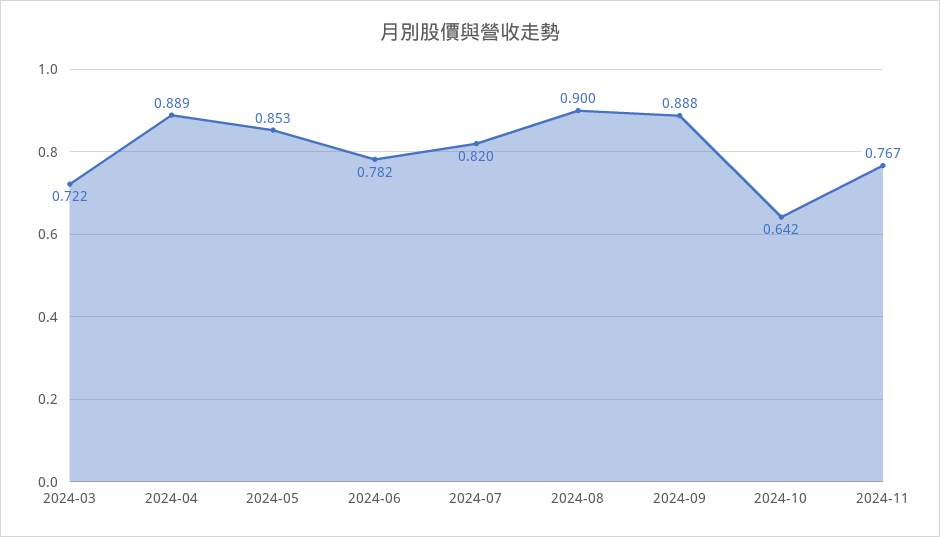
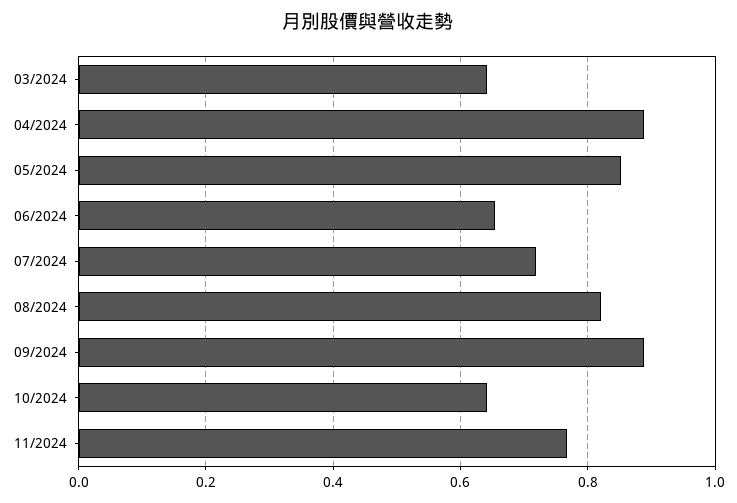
2024-03: 0.722 -> 0.64
2024-06: 0.782 -> 0.66
2024-07: 0.82 -> 0.72
2024-08: 0.9 -> 0.82

